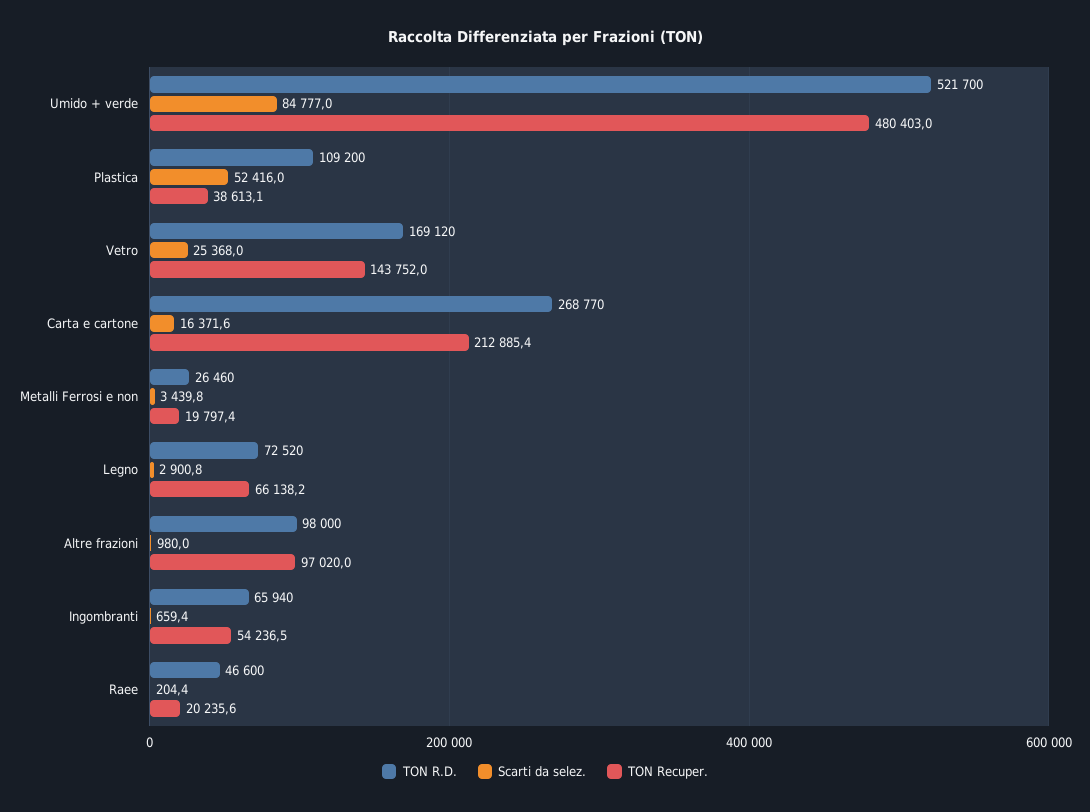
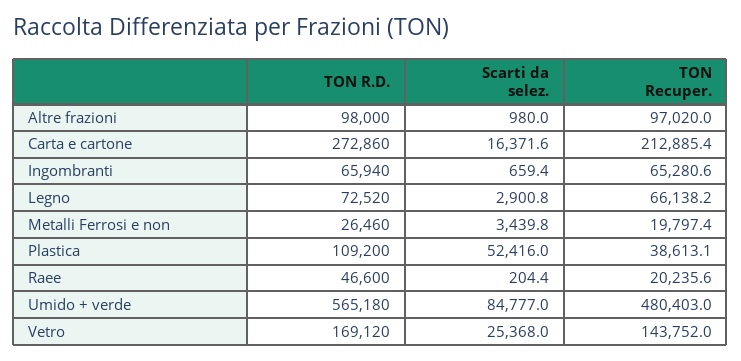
TON R.D., Umido + verde: 521700 -> 565180
TON R.D., Carta e cartone: 268770 -> 272860
TON Recuper., Ingombranti: 54236.5 -> 65280.6

